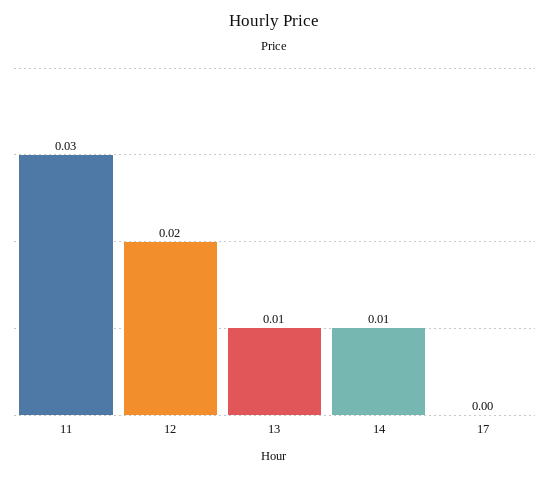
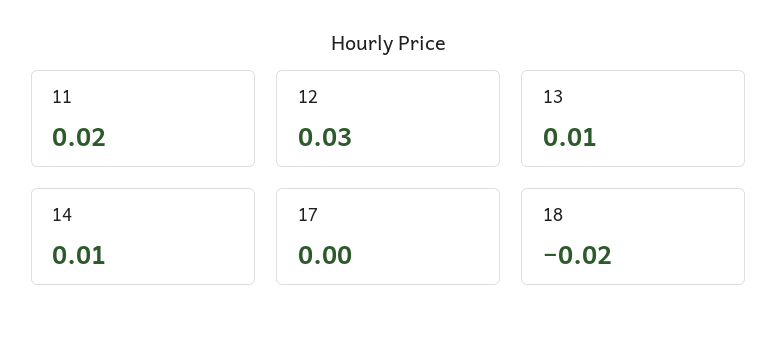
11: 0.03 -> 0.02
12: 0.02 -> 0.03
18: none -> -0.02

